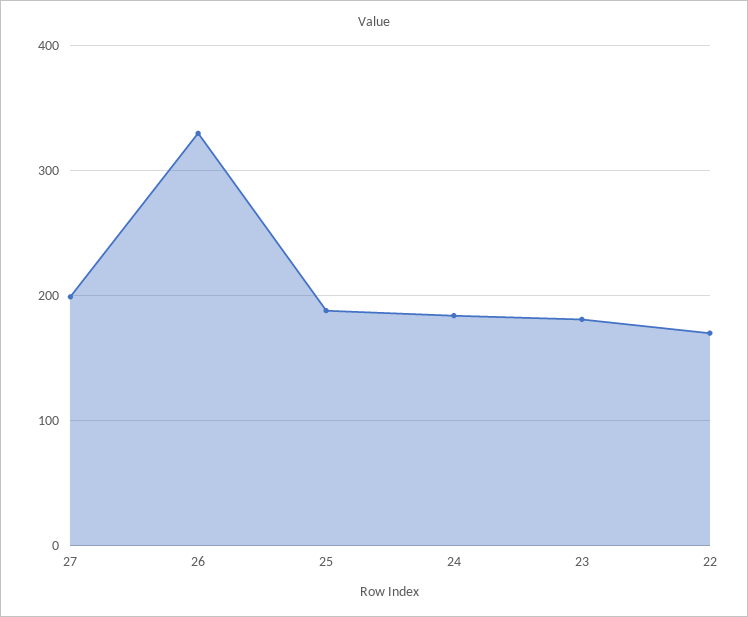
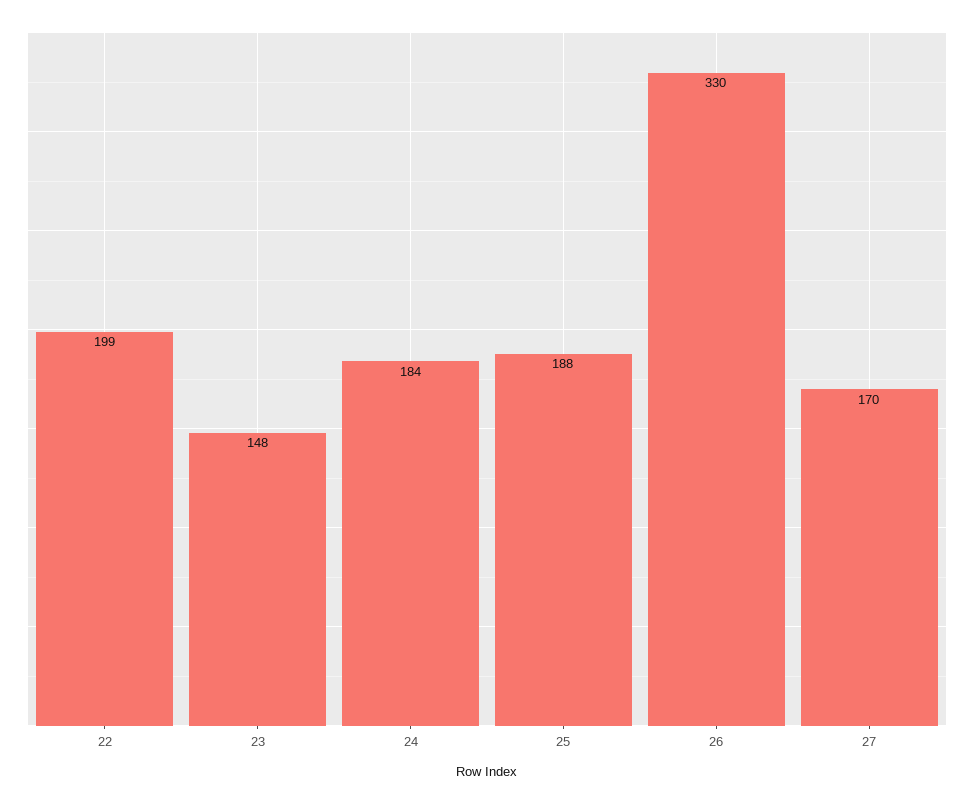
27: 200 -> 170
23: 180 -> 148
22: 170 -> 199

